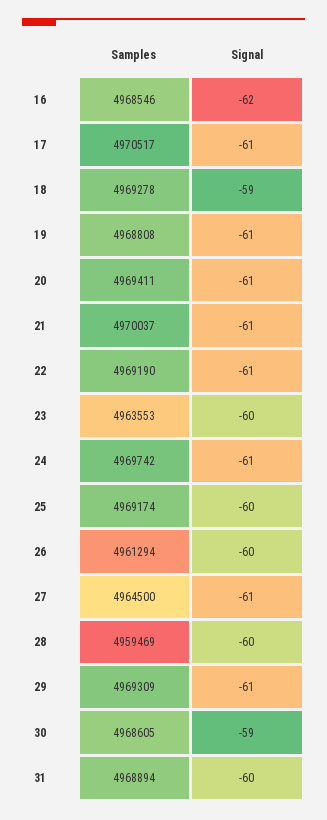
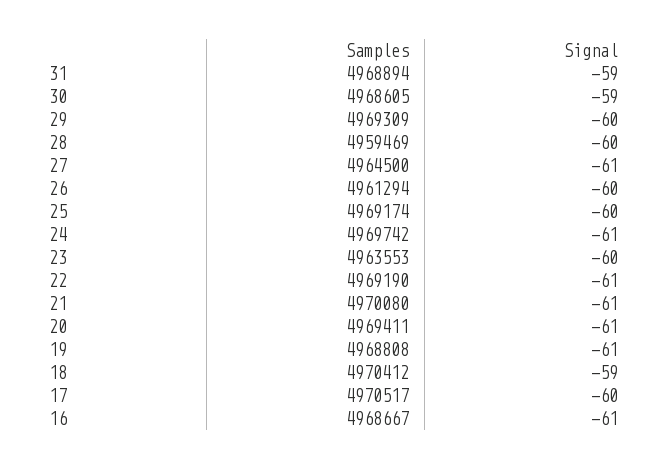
Samples, 16: 4968546 -> 4968667
Signal, 16: -62 -> -61
Signal, 17: -61 -> -60
Samples, 18: 4969278 -> 4970412
Samples, 21: 4970037 -> 4970080
Signal, 29: -61 -> -60
Signal, 31: -60 -> -59

